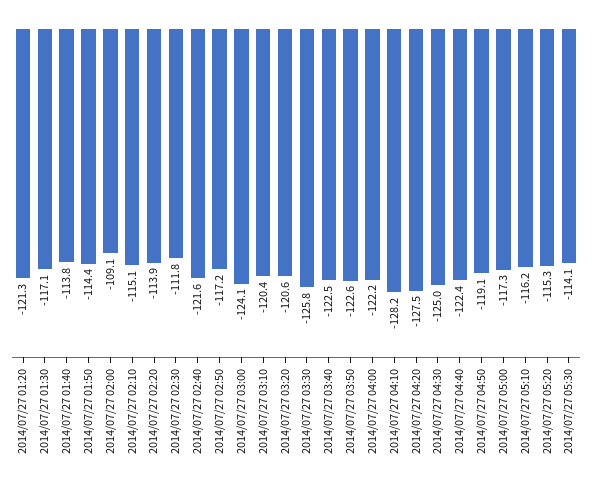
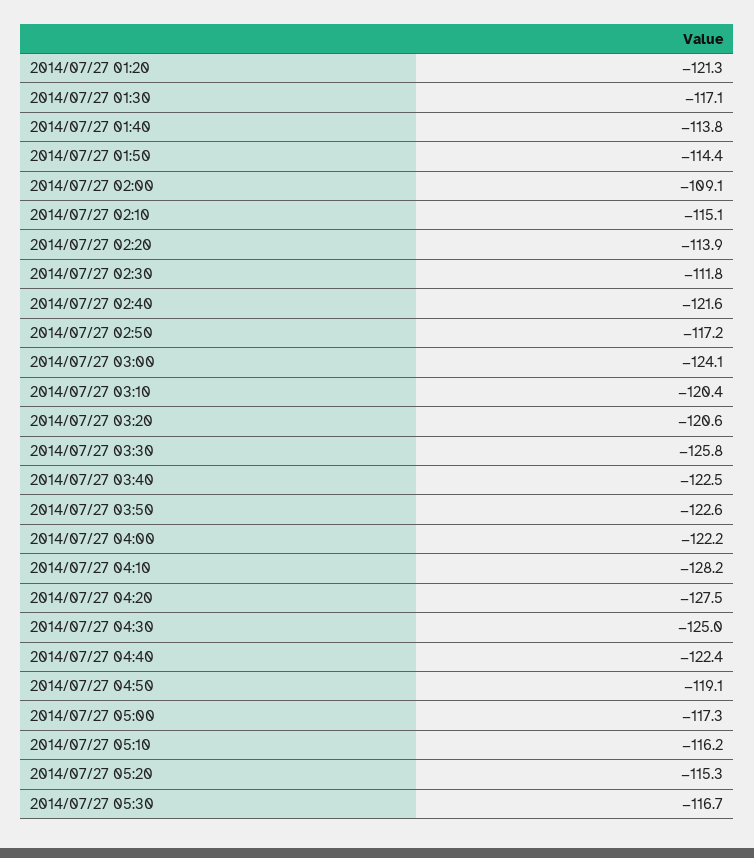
2014/07/27 05:30: -114.1 -> -116.7

